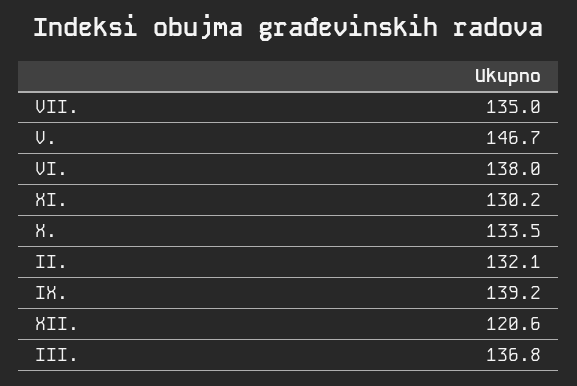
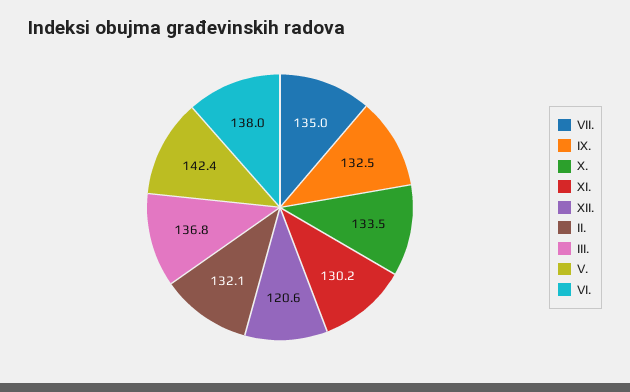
V.: 146.7 -> 142.4
IX.: 139.2 -> 132.5

